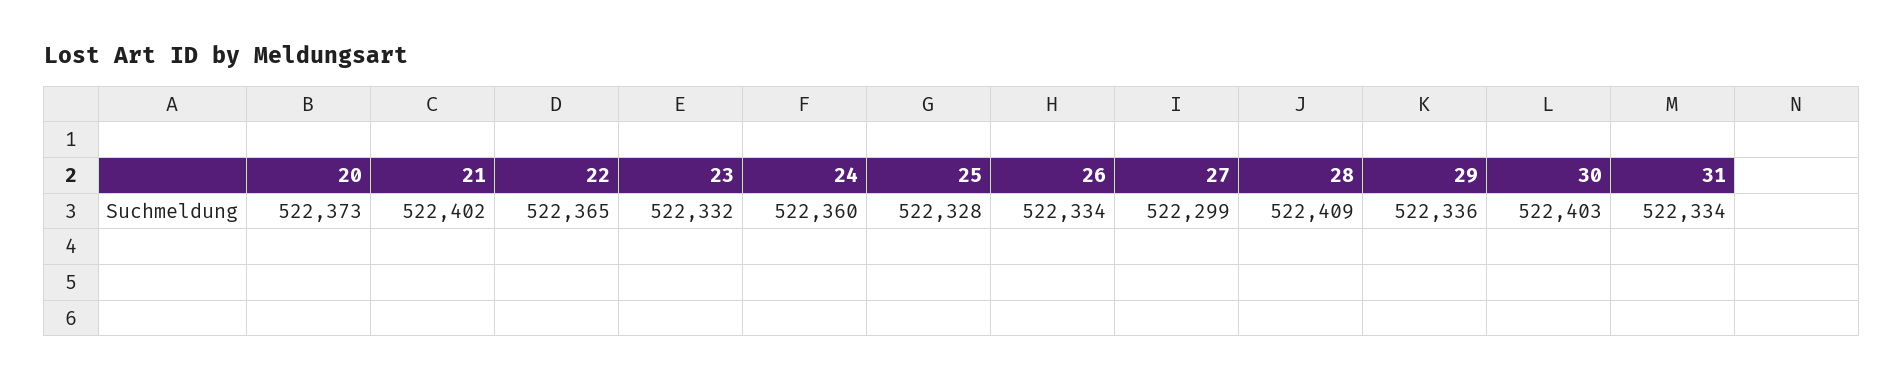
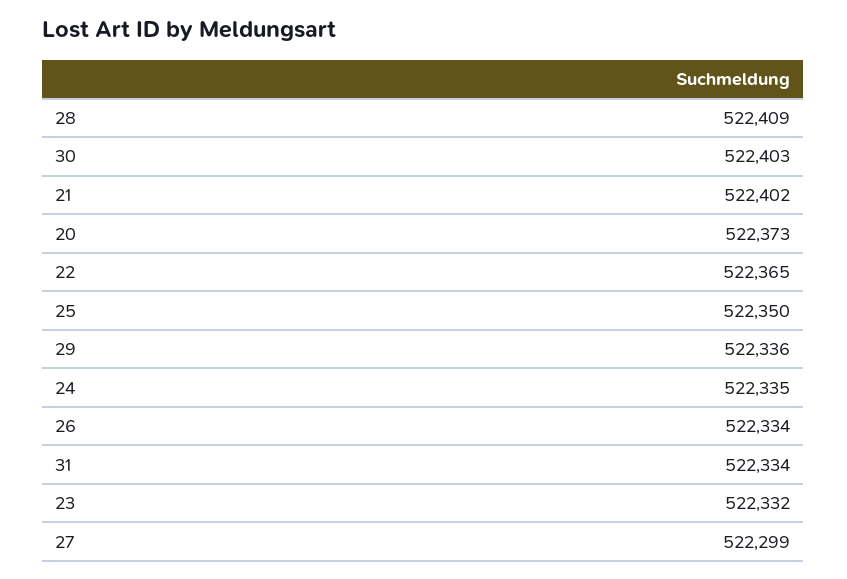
24: 522360 -> 522335
25: 522328 -> 522350

